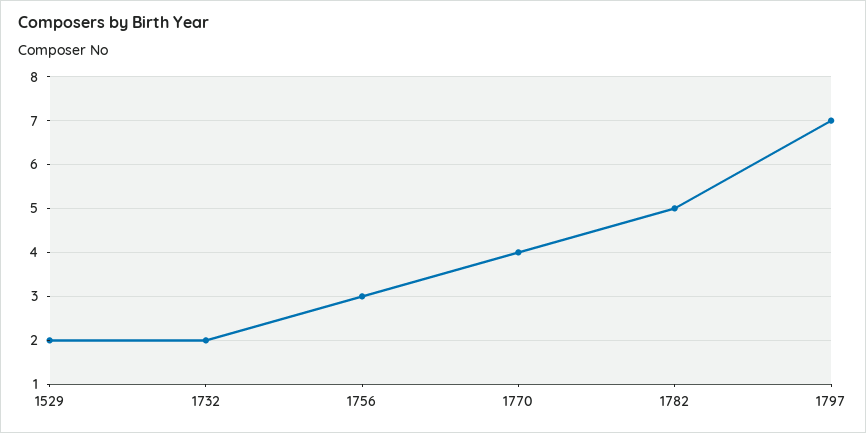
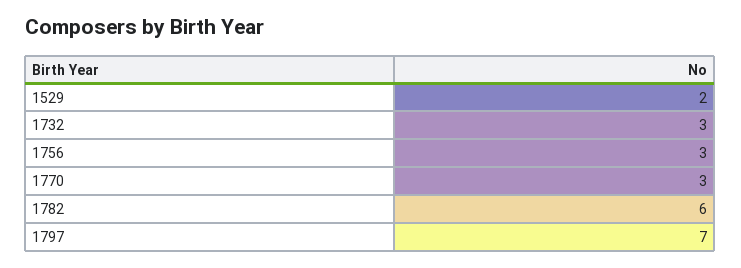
1732: 2 -> 3
1770: 4 -> 3
1782: 5 -> 6

